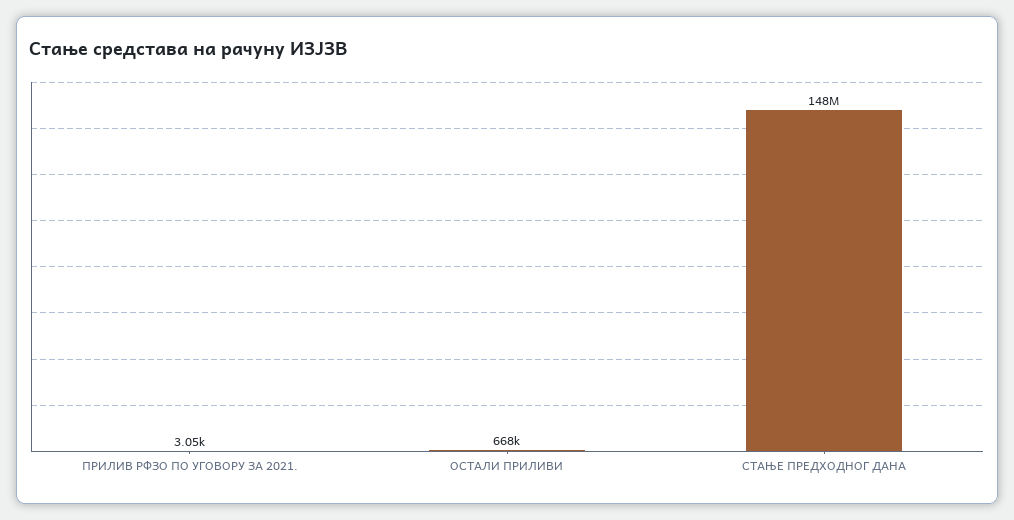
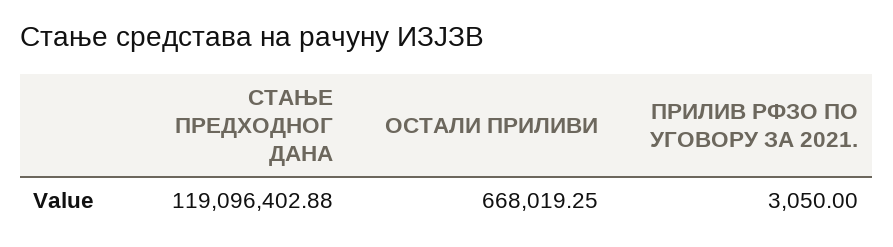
СТАЊЕ ПРЕДХОДНОГ ДАНА: 148000000 -> 119096402.88

